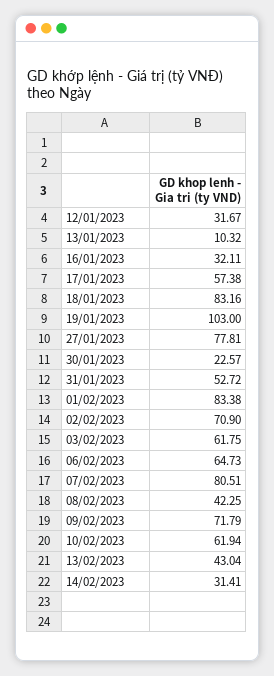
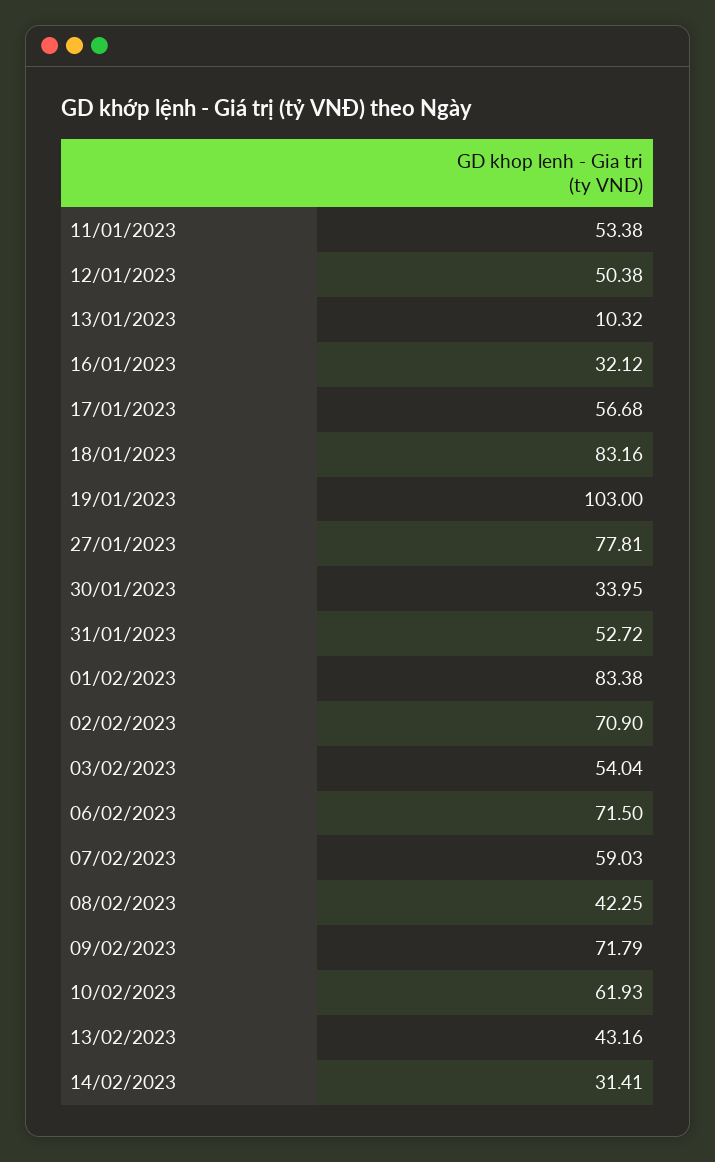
12/01/2023: 31.67 -> 50.38
16/01/2023: 32.11 -> 32.12
17/01/2023: 57.38 -> 56.68
30/01/2023: 22.57 -> 33.95
03/02/2023: 61.75 -> 54.04
06/02/2023: 64.73 -> 71.5
07/02/2023: 80.51 -> 59.03
10/02/2023: 61.94 -> 61.93
13/02/2023: 43.04 -> 43.16
11/01/2023: none -> 53.38

